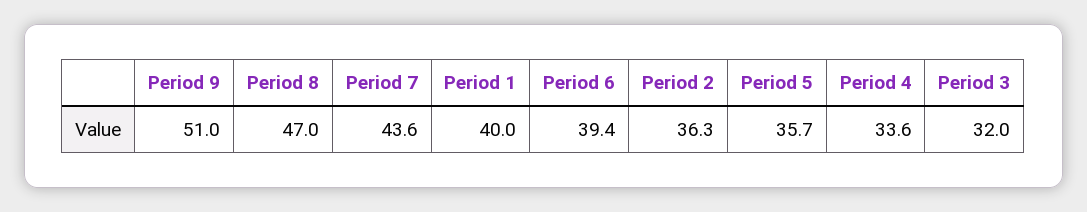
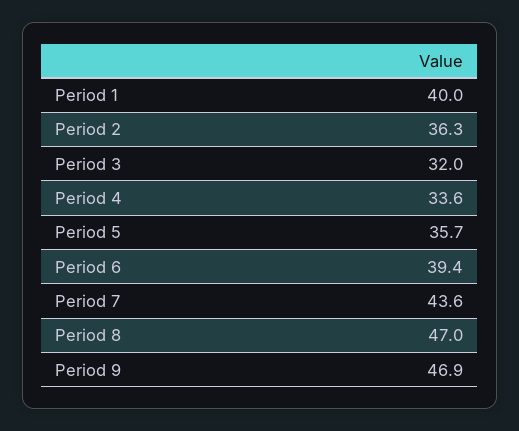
Period 9: 51 -> 46.9

